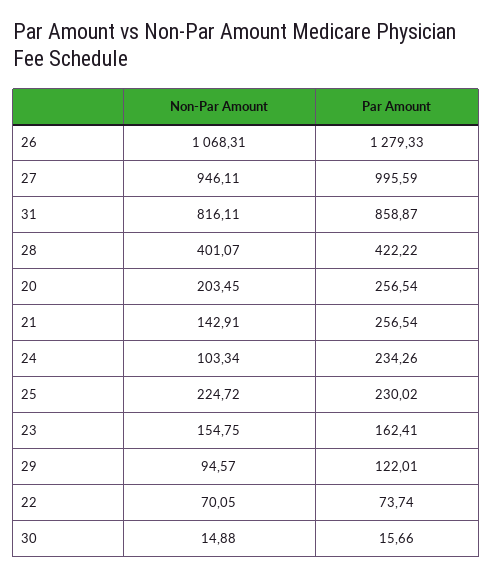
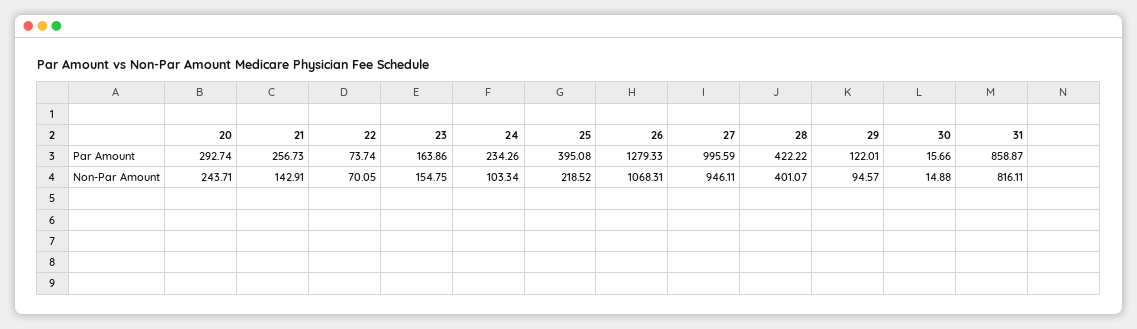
Non-Par Amount, 20: 203.45 -> 243.71
Par Amount, 20: 256.54 -> 292.74
Par Amount, 21: 256.54 -> 256.73
Non-Par Amount, 25: 224.72 -> 218.52
Par Amount, 25: 230.02 -> 395.08
Par Amount, 23: 162.41 -> 163.86

